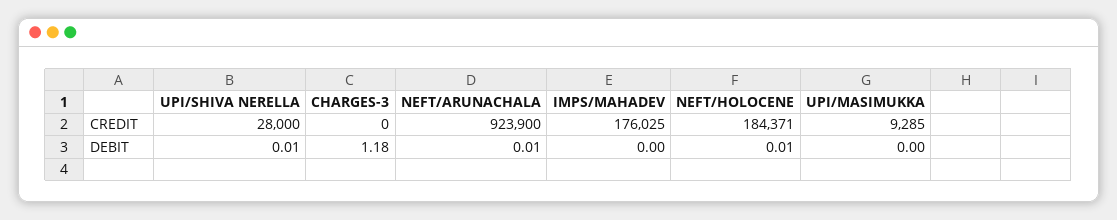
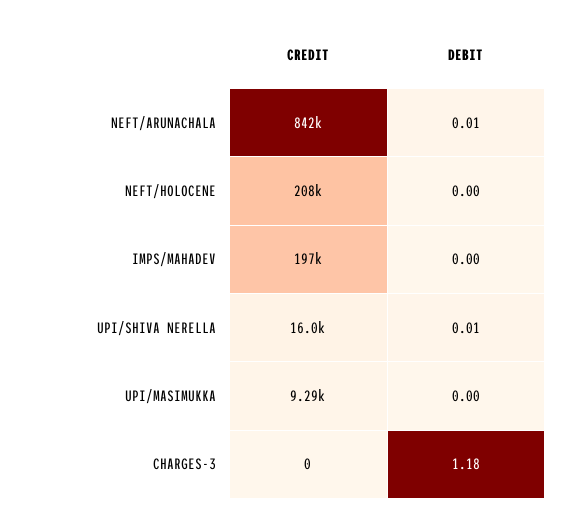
UPI/SHIVA NERELLA, CREDIT: 28000 -> 16000
NEFT/ARUNACHALA, CREDIT: 923900 -> 842000
IMPS/MAHADEV, CREDIT: 176025 -> 197000
NEFT/HOLOCENE, CREDIT: 184371 -> 208000
NEFT/HOLOCENE, DEBIT: 0.01 -> 0

